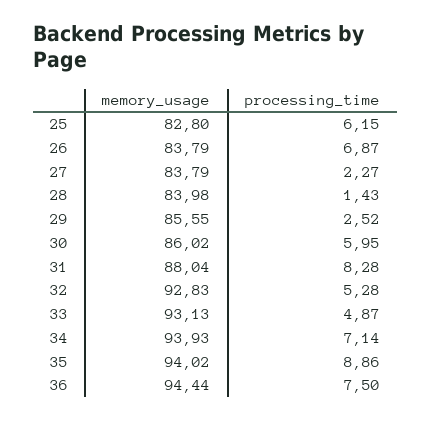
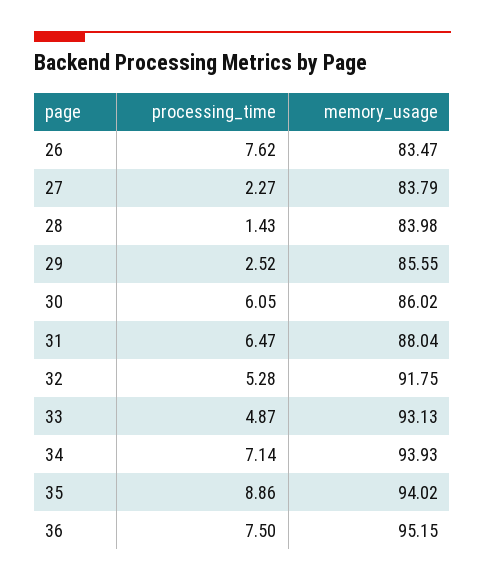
memory_usage, 25: 82.8 -> none
processing_time, 25: 6.15 -> none
memory_usage, 26: 83.79 -> 83.47
processing_time, 26: 6.87 -> 7.62
processing_time, 30: 5.95 -> 6.05
processing_time, 31: 8.28 -> 6.47
memory_usage, 32: 92.83 -> 91.75
memory_usage, 36: 94.44 -> 95.15

